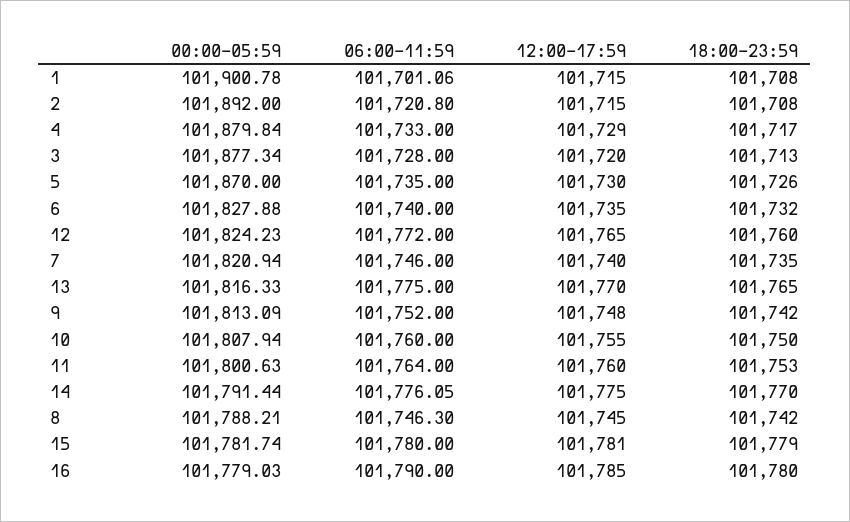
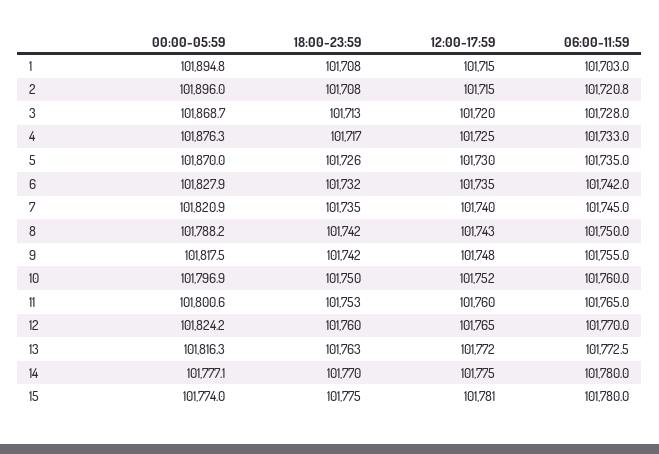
00:00-05:59, 1: 101900.78 -> 101894.8
06:00-11:59, 1: 101701.06 -> 101703
00:00-05:59, 2: 101892 -> 101896
00:00-05:59, 4: 101879.84 -> 101876.3
12:00-17:59, 4: 101729 -> 101725
00:00-05:59, 3: 101877.34 -> 101868.7
06:00-11:59, 6: 101740 -> 101742
06:00-11:59, 12: 101772 -> 101770
06:00-11:59, 7: 101746 -> 101745
06:00-11:59, 13: 101775 -> 101772.5
12:00-17:59, 13: 101770 -> 101772
18:00-23:59, 13: 101765 -> 101763
00:00-05:59, 9: 101813.09 -> 101817.5
06:00-11:59, 9: 101752 -> 101755
00:00-05:59, 10: 101807.94 -> 101796.9
12:00-17:59, 10: 101755 -> 101752
06:00-11:59, 11: 101764 -> 101765
00:00-05:59, 14: 101791.44 -> 101777.1
06:00-11:59, 14: 101776.05 -> 101780
06:00-11:59, 8: 101746.3 -> 101750
12:00-17:59, 8: 101745 -> 101743
00:00-05:59, 15: 101781.74 -> 101774
18:00-23:59, 15: 101779 -> 101775
00:00-05:59, 16: 101779.03 -> none
06:00-11:59, 16: 101790 -> none
12:00-17:59, 16: 101785 -> none
18:00-23:59, 16: 101780 -> none

